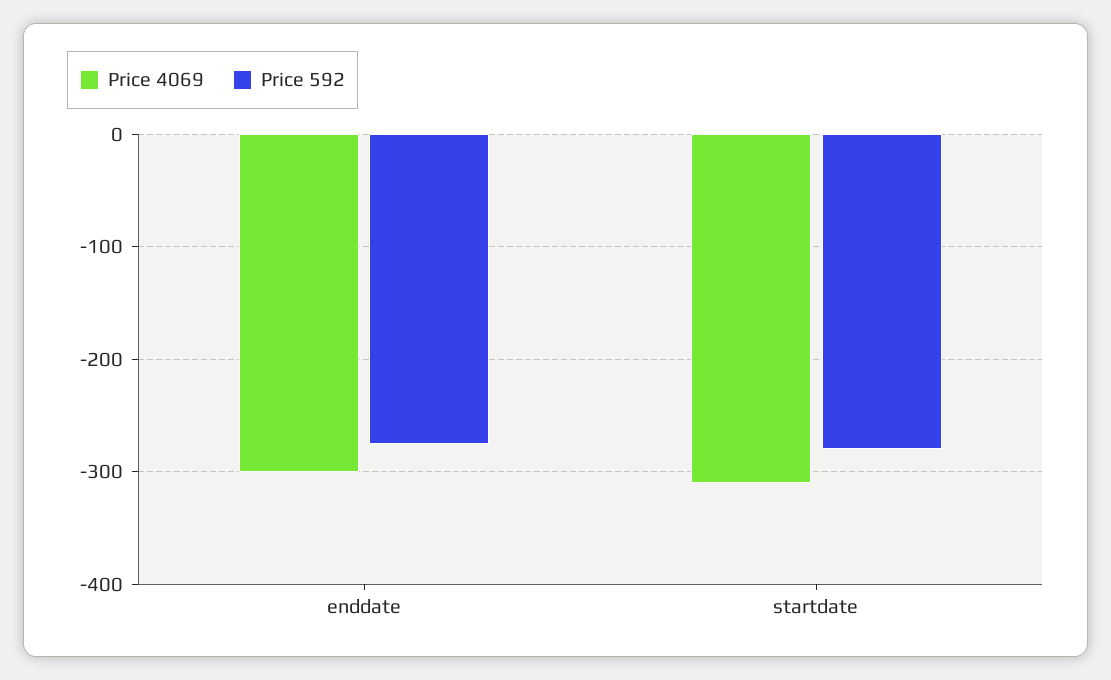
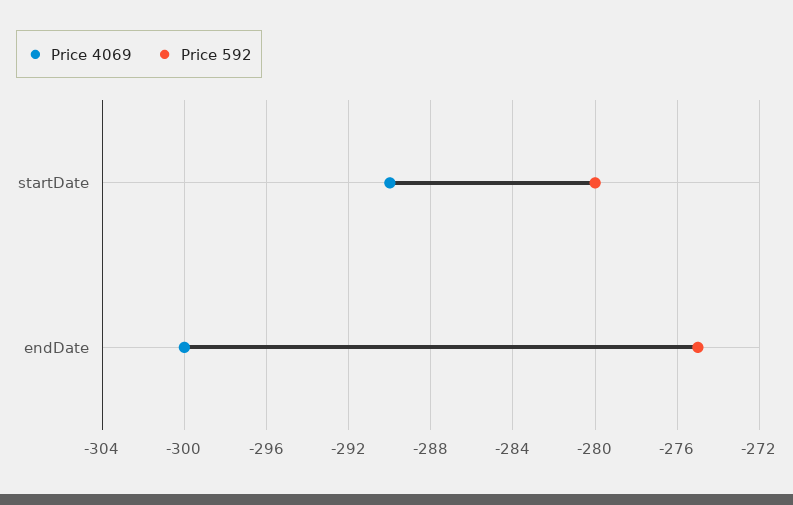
Price 4069, startdate: -310 -> -290

